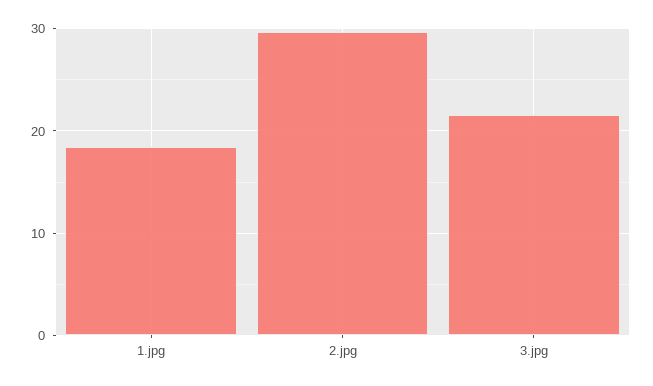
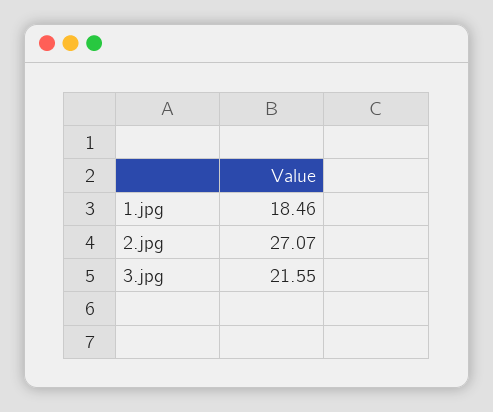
2.jpg: 30 -> 27.07

